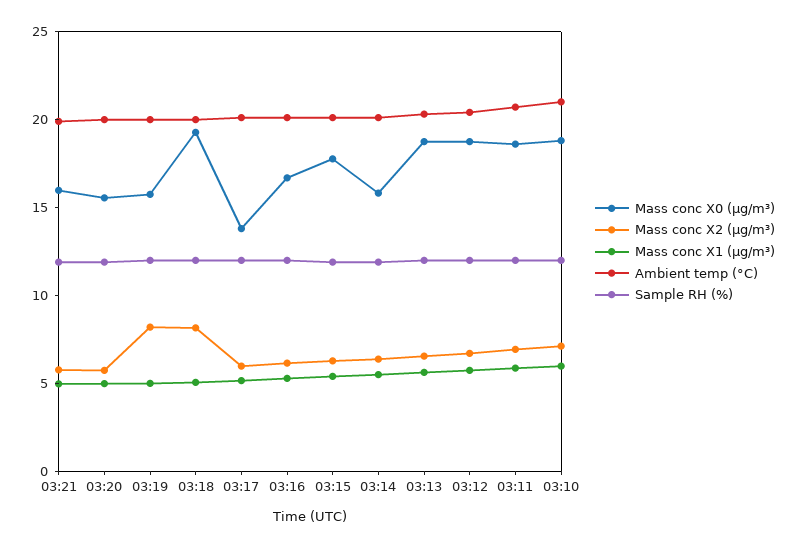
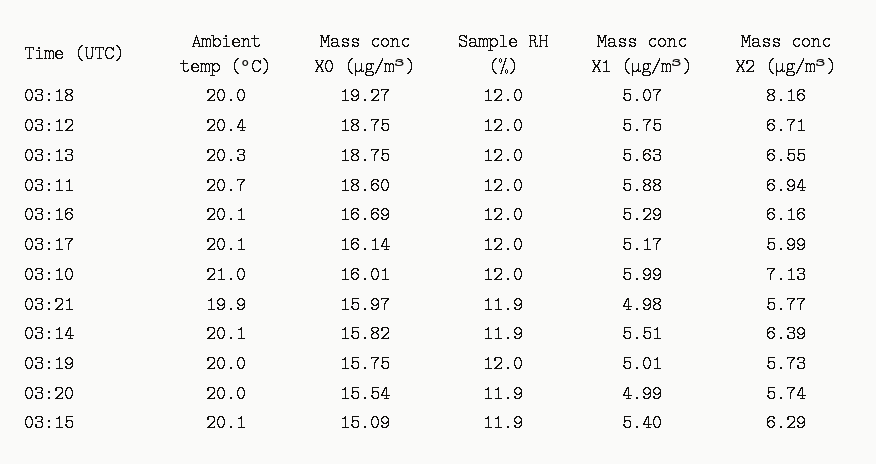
Mass conc X2 (μg/m³), 03:19: 8 -> 5.73
Mass conc X0 (μg/m³), 03:17: 14 -> 16.14
Mass conc X0 (μg/m³), 03:15: 18 -> 15.09
Mass conc X0 (μg/m³), 03:10: 19 -> 16.01

